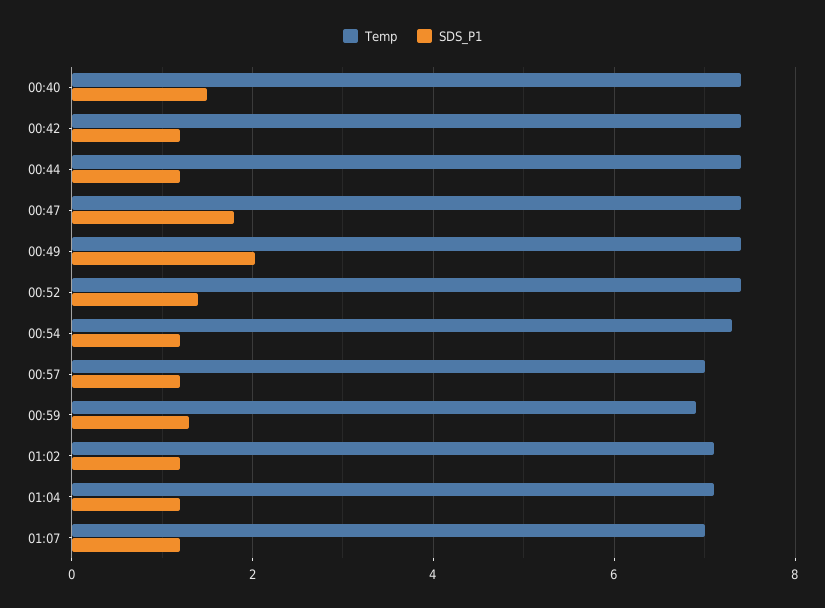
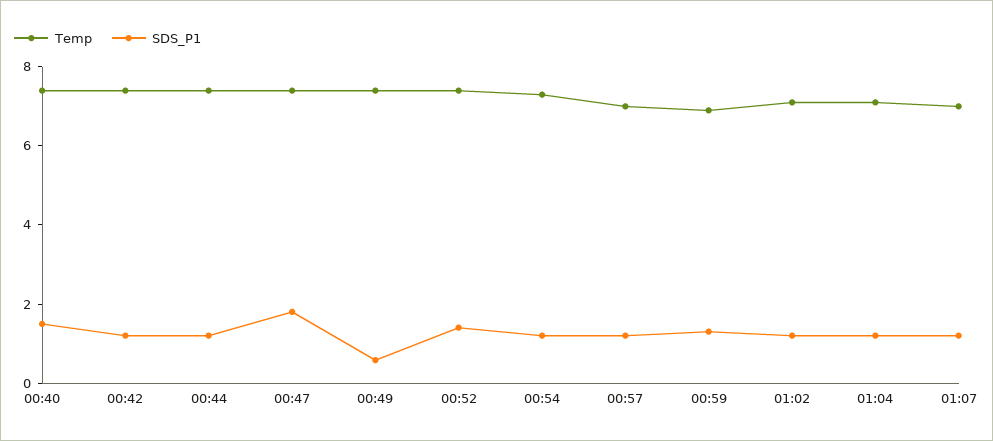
SDS_P1, 00:49: 2 -> 0.5

